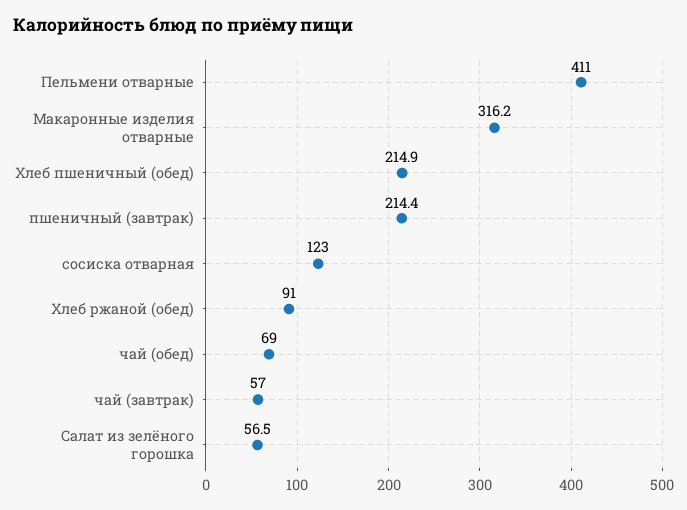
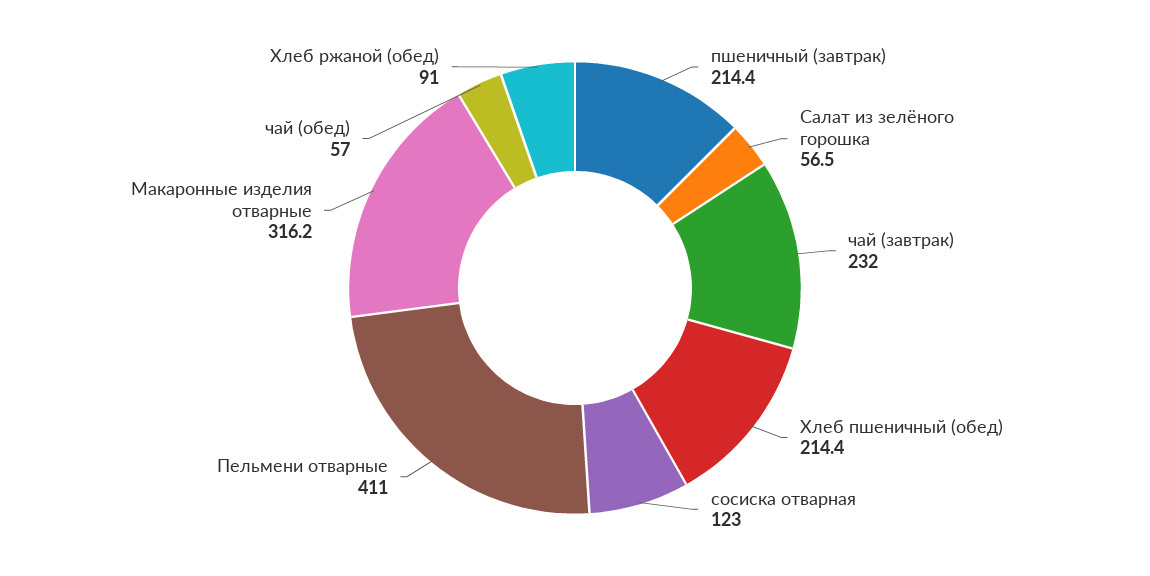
Хлеб пшеничный (обед): 214.9 -> 214.4
чай (обед): 69 -> 57
чай (завтрак): 57 -> 232

